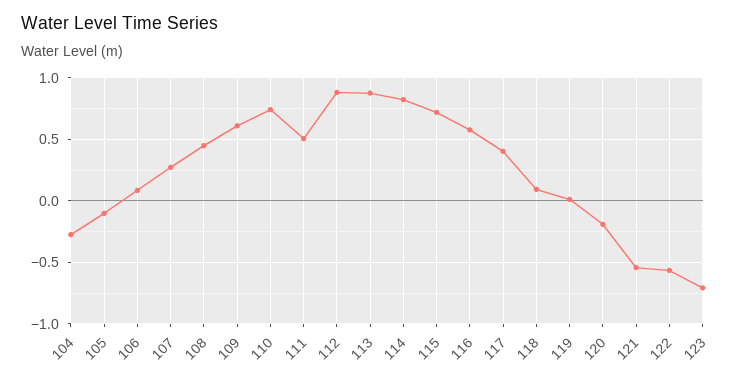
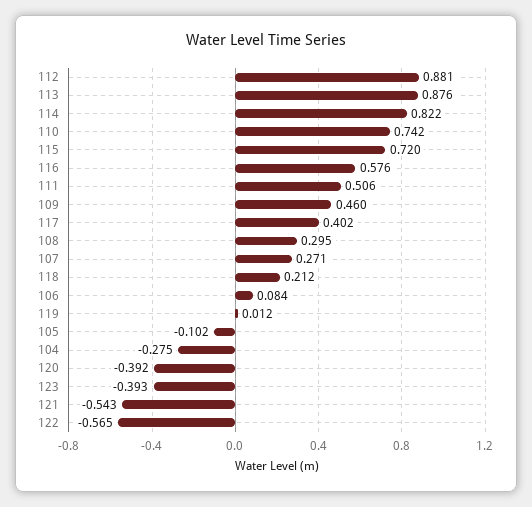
108: 0.45 -> 0.295
109: 0.6 -> 0.46
118: 0.1 -> 0.212
120: -0.2 -> -0.392
123: -0.7 -> -0.393

